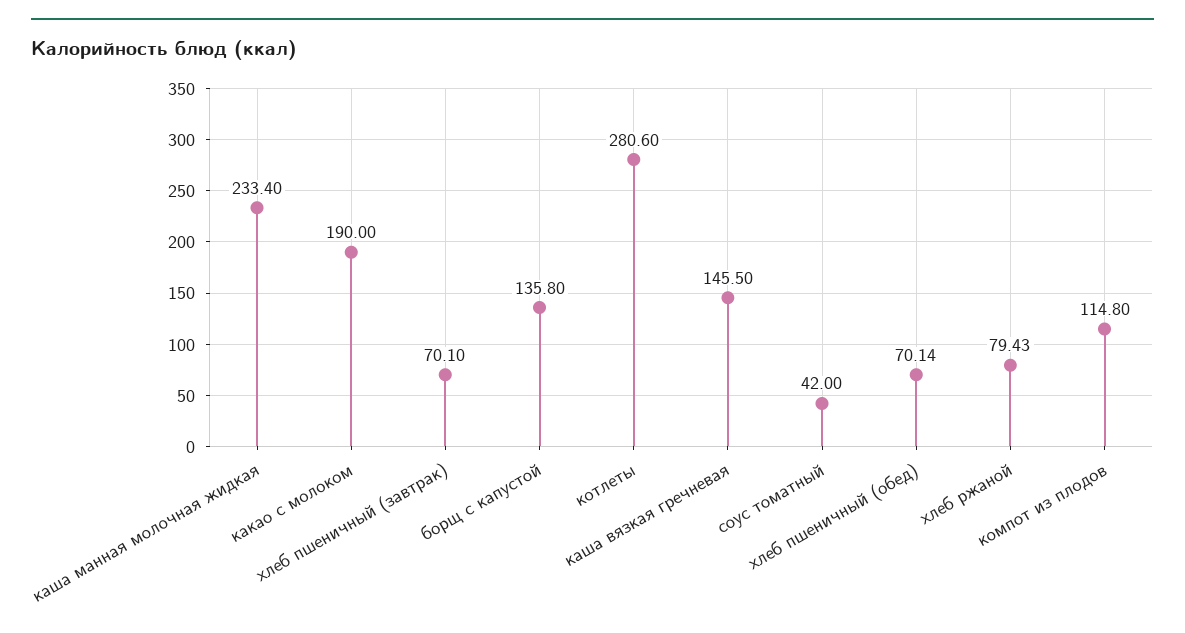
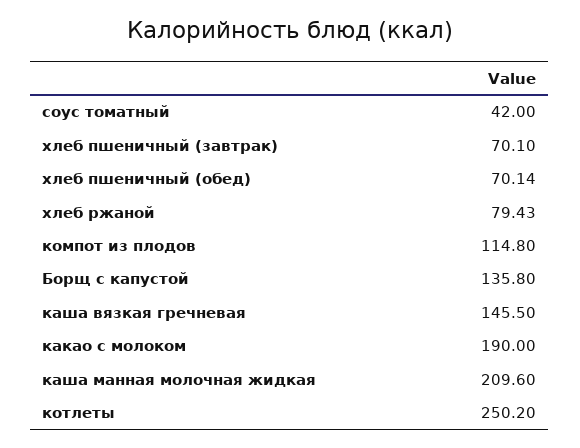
каша манная молочная жидкая: 233.4 -> 209.6
котлеты: 280.6 -> 250.2

